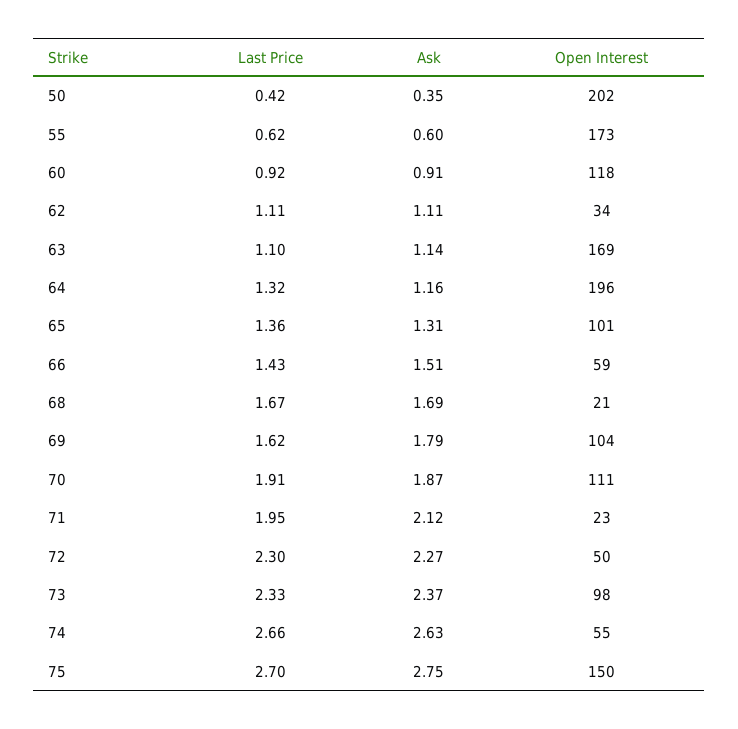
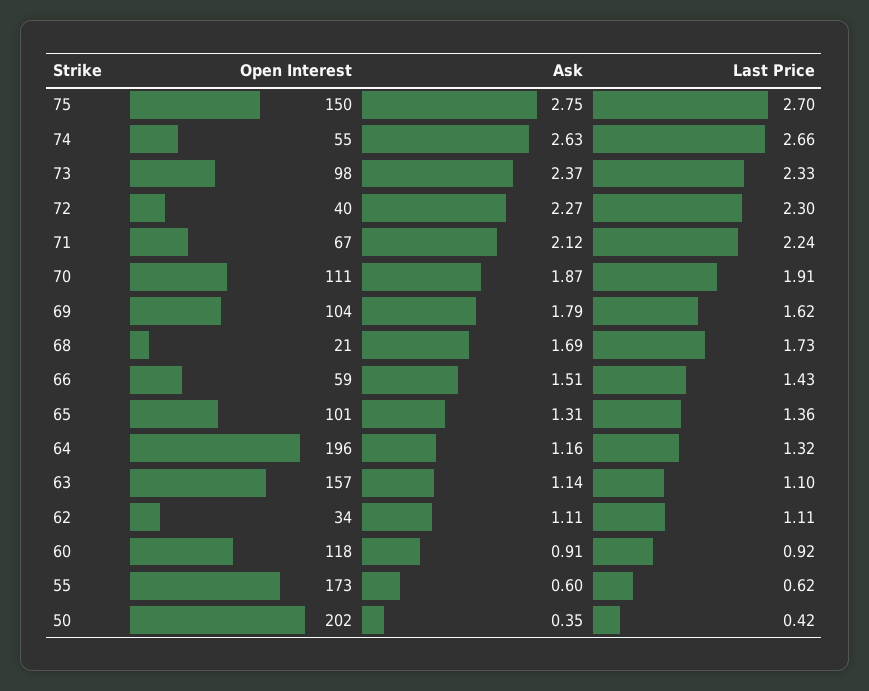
Open Interest, 63: 169 -> 157
Last Price, 68: 1.67 -> 1.73
Last Price, 71: 1.95 -> 2.24
Open Interest, 71: 23 -> 67
Open Interest, 72: 50 -> 40

